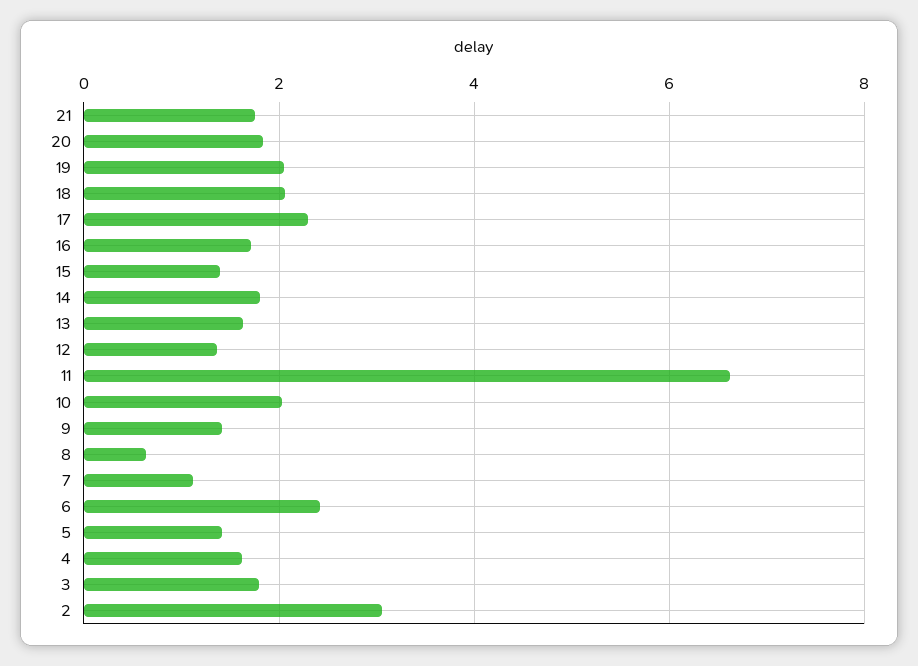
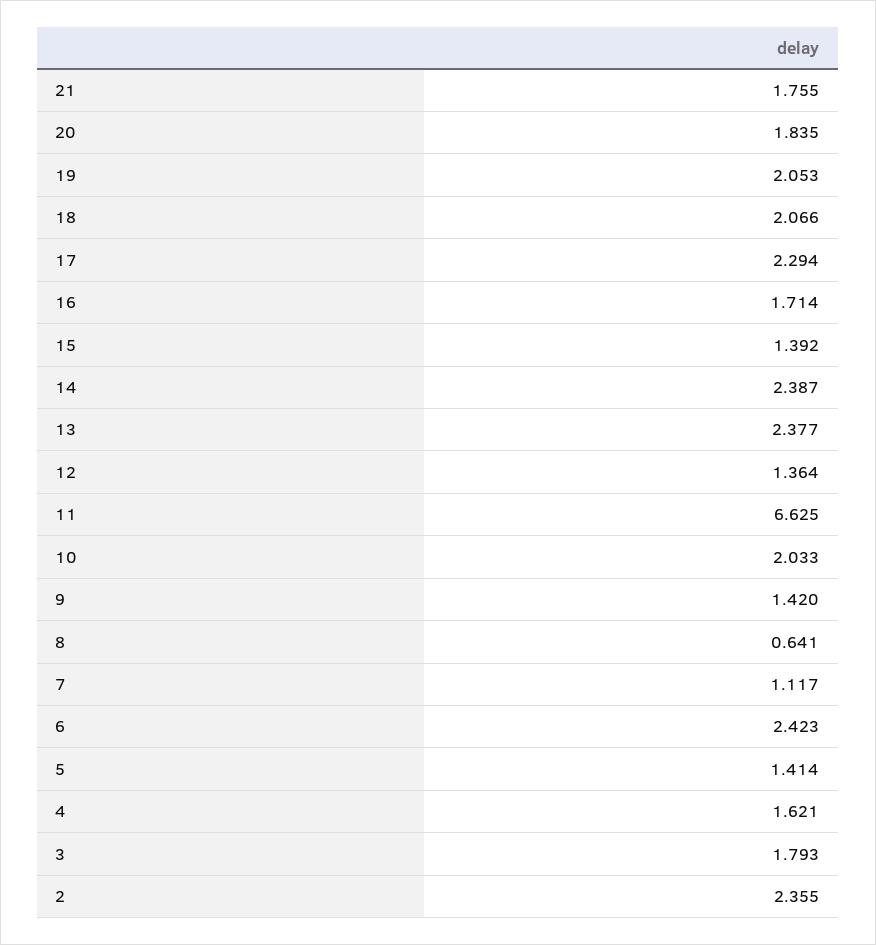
14: 1.8 -> 2.387
13: 1.6 -> 2.377
2: 3 -> 2.355

